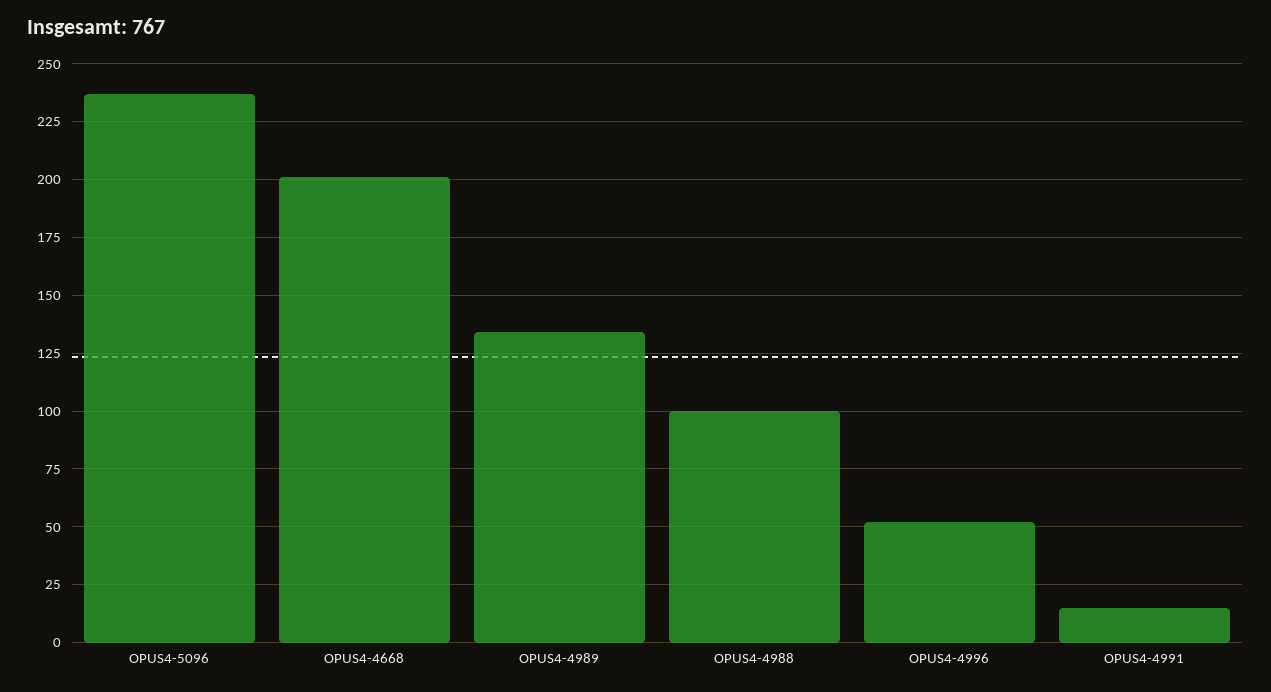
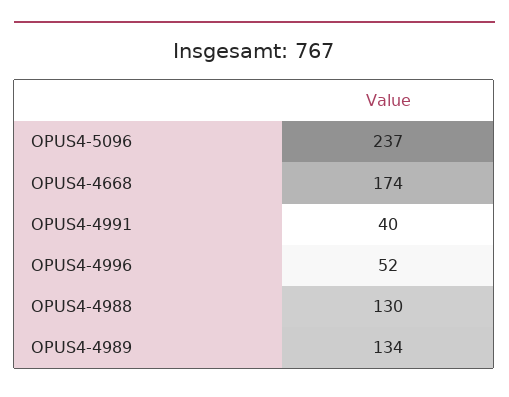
OPUS4-4668: 200 -> 174
OPUS4-4988: 100 -> 130
OPUS4-4991: 15 -> 40

